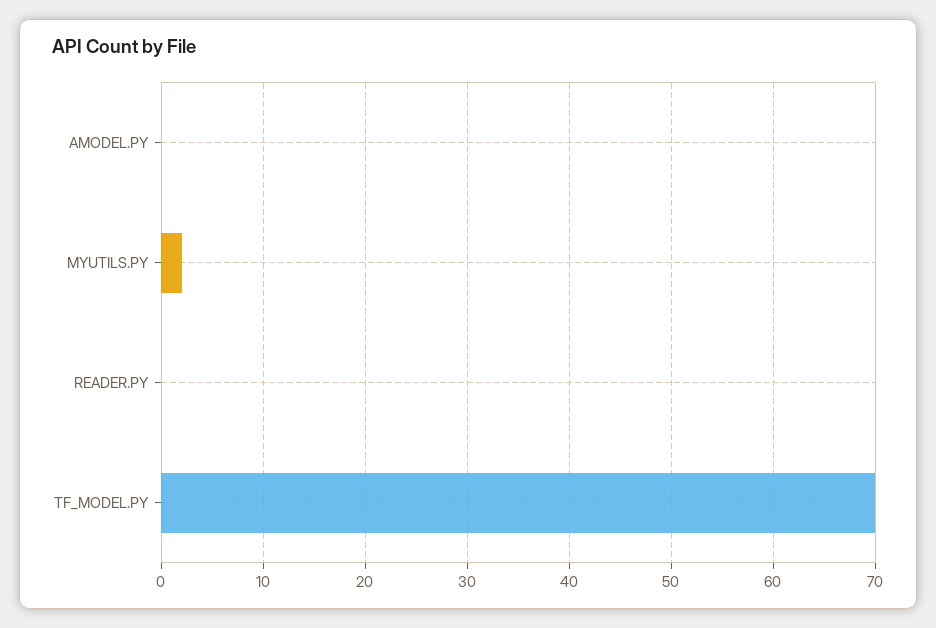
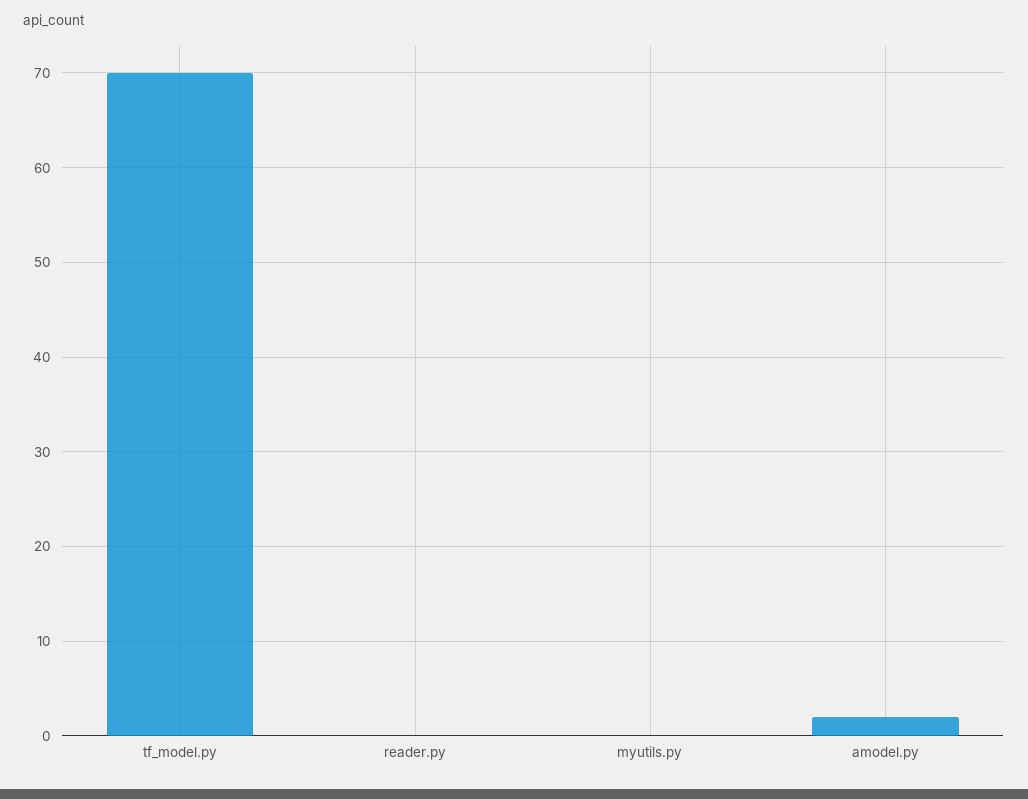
AMODEL.PY: 0 -> 2
MYUTILS.PY: 2 -> 0

